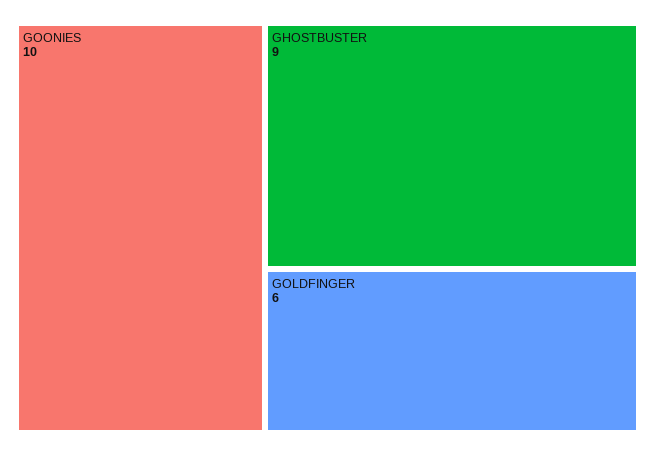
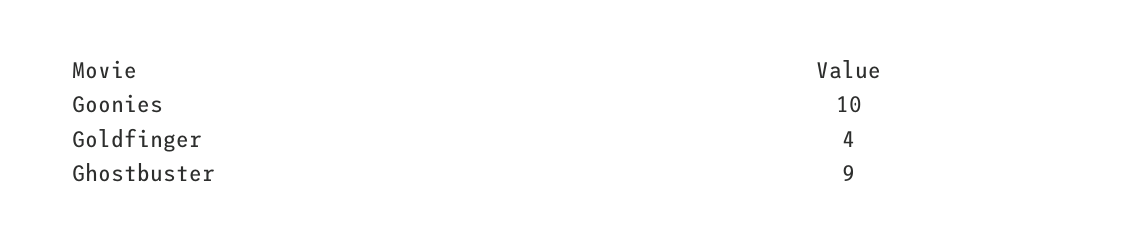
GOLDFINGER: 6 -> 4

